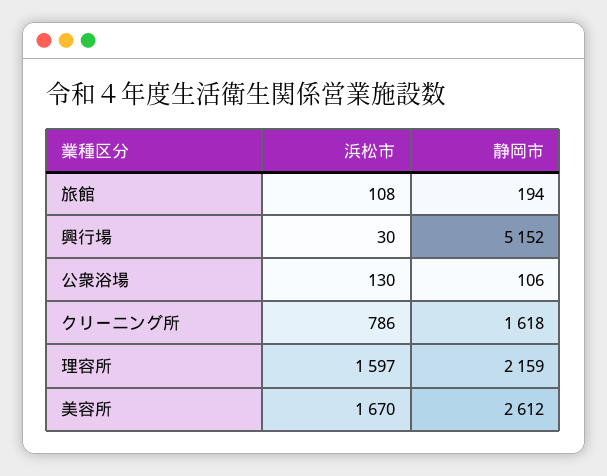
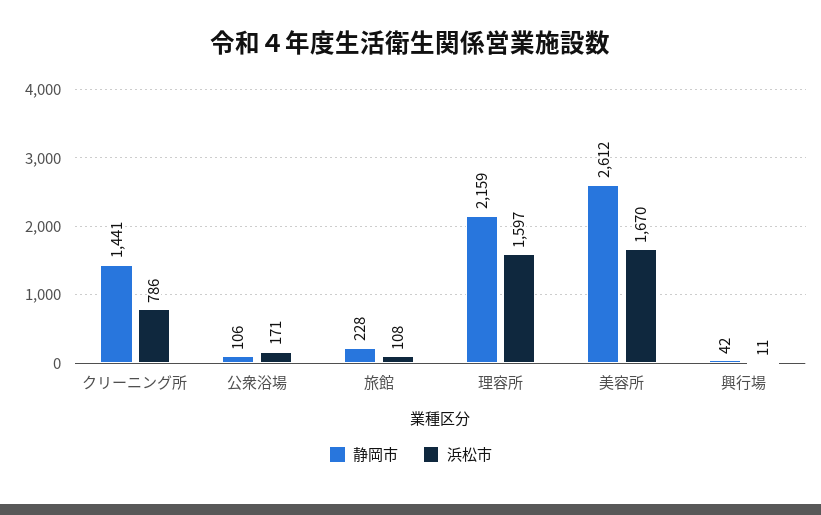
静岡市, 旅館: 194 -> 228
浜松市, 興行場: 30 -> 11
静岡市, 興行場: 5152 -> 42
浜松市, 公衆浴場: 130 -> 171
静岡市, クリーニング所: 1618 -> 1441

